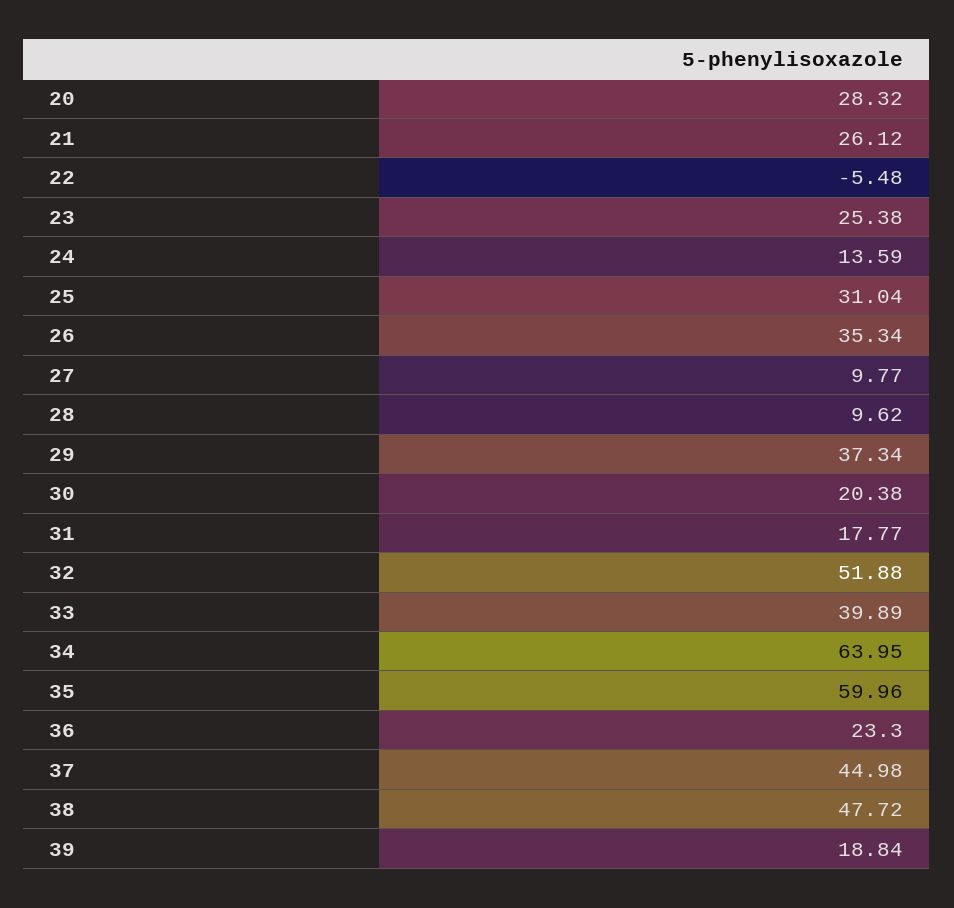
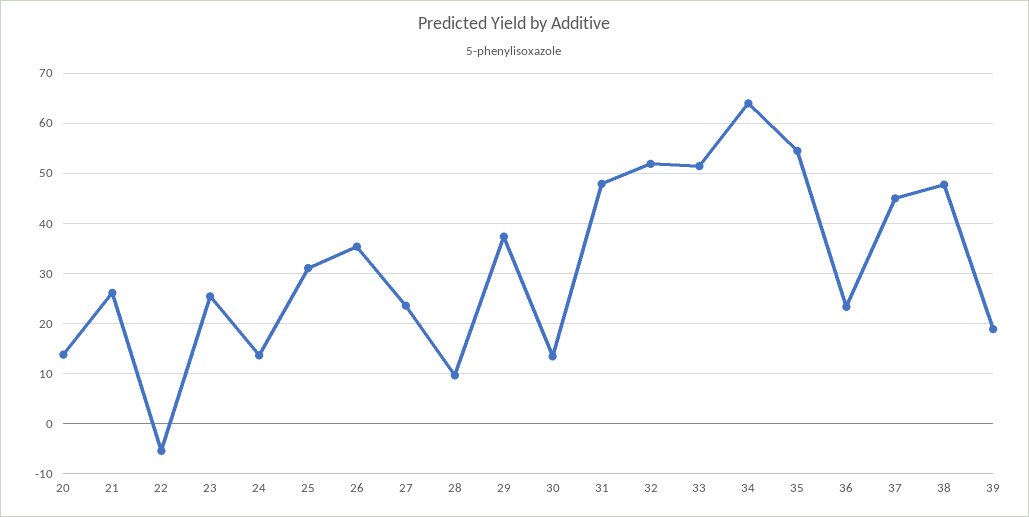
20: 28.32 -> 14
27: 9.77 -> 24
30: 20.38 -> 14
31: 17.77 -> 48
33: 39.89 -> 52
35: 59.96 -> 54

